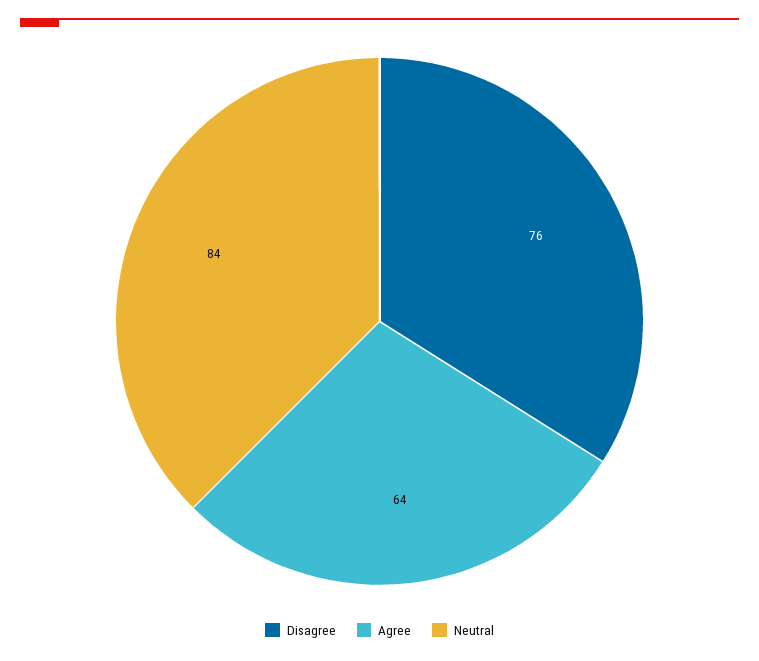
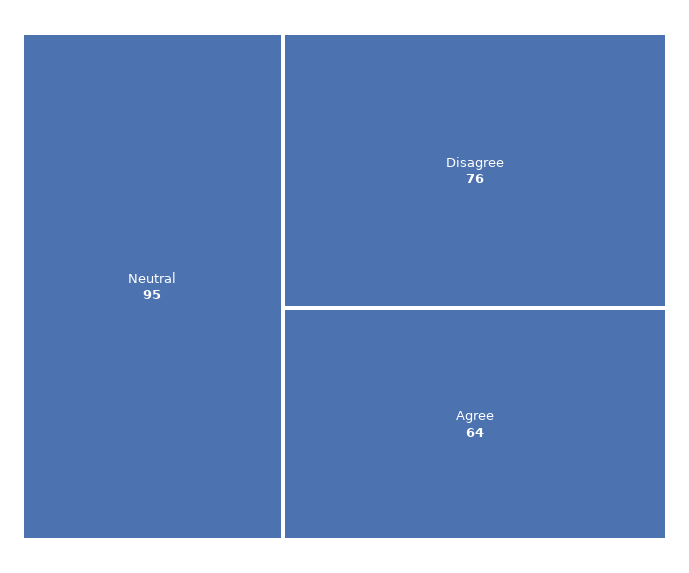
Neutral: 84 -> 95

